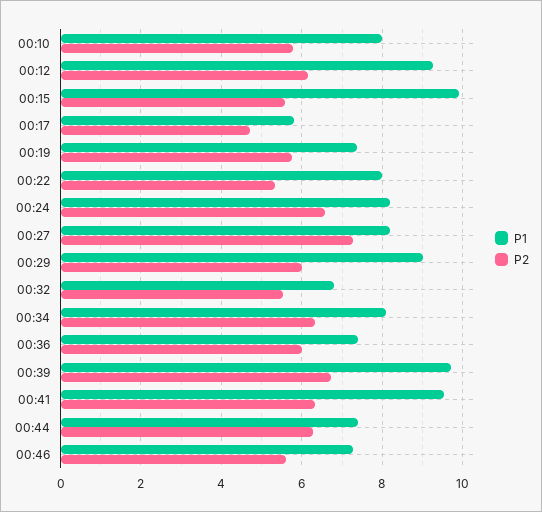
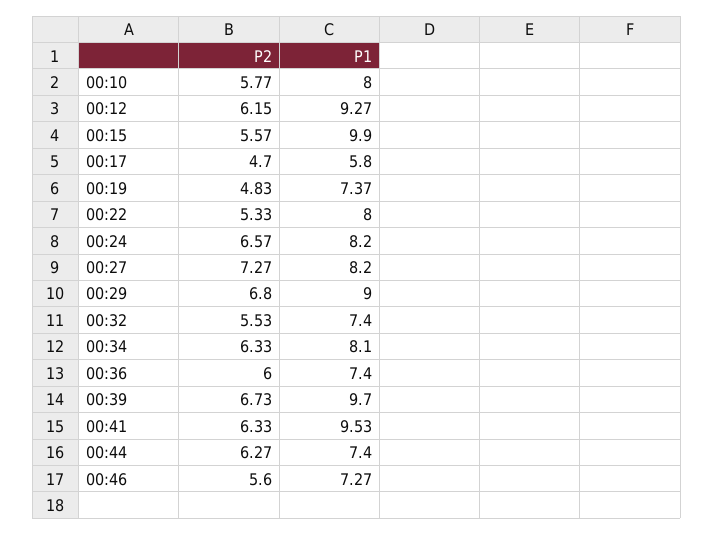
P2, 00:19: 5.8 -> 4.83
P2, 00:29: 6 -> 6.8
P1, 00:32: 6.8 -> 7.4

